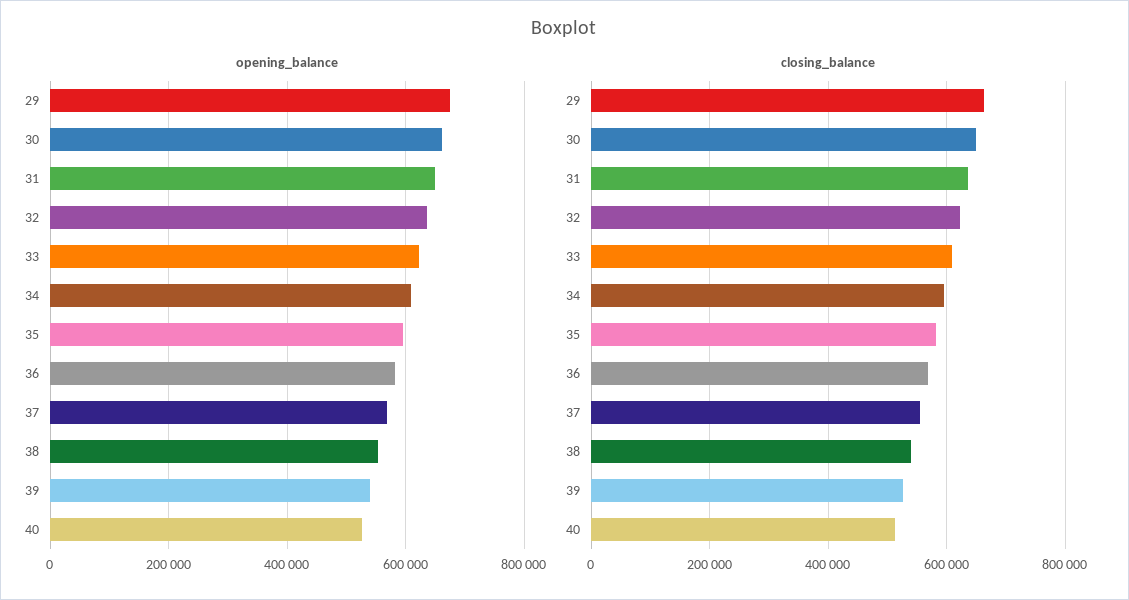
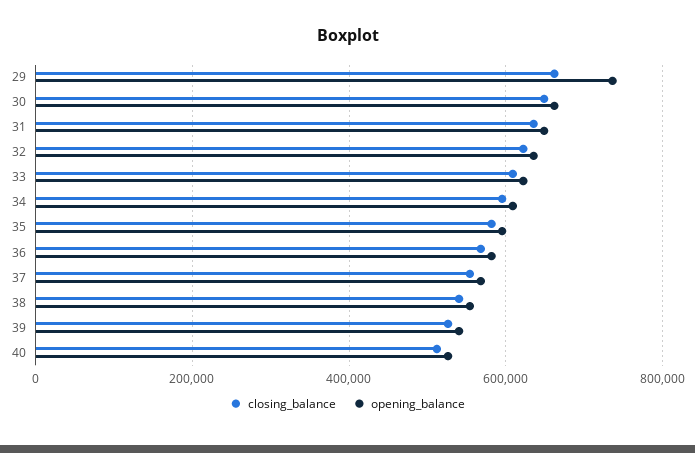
opening_balance, 29: 680000 -> 740000

